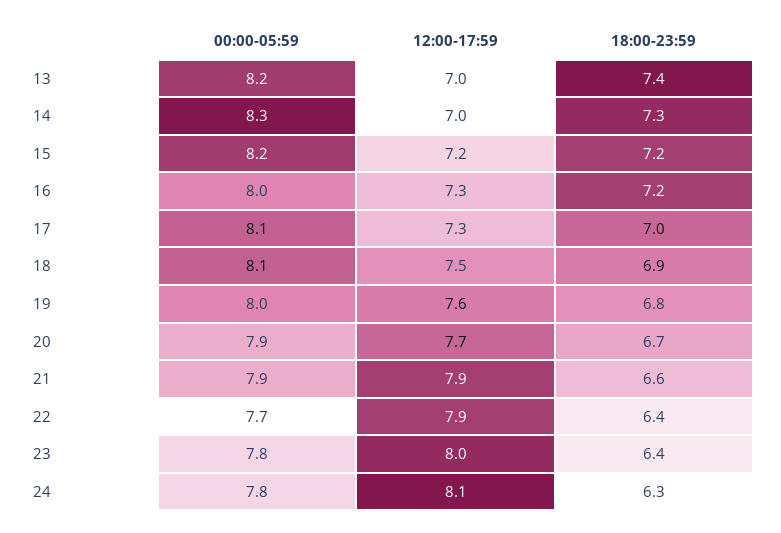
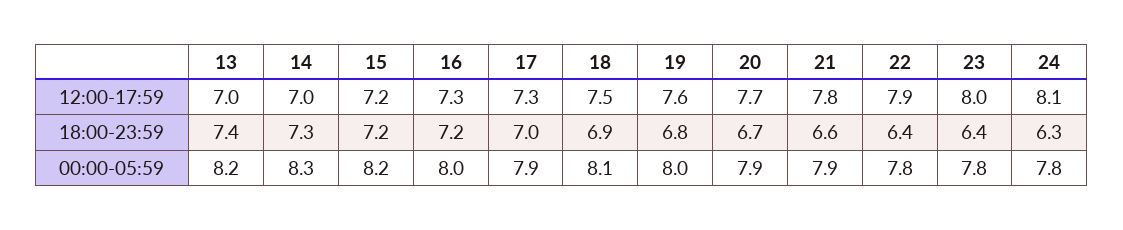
00:00-05:59, 17: 8.1 -> 7.9
12:00-17:59, 21: 7.9 -> 7.8
00:00-05:59, 22: 7.7 -> 7.8

